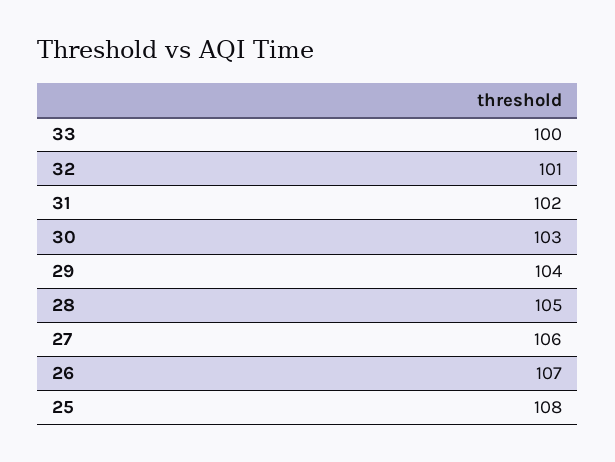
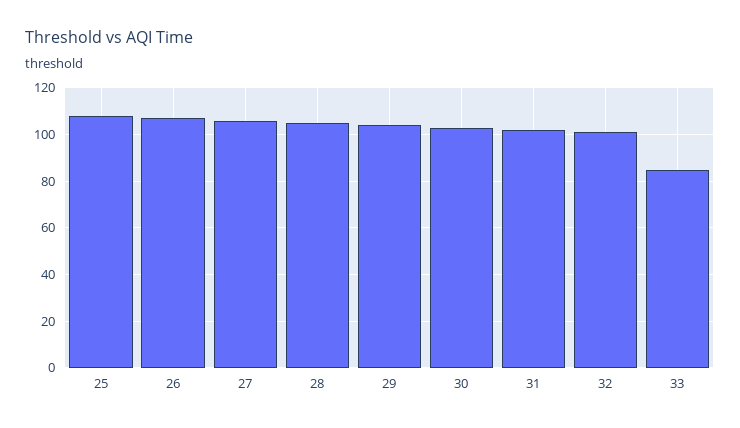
33: 100 -> 85

